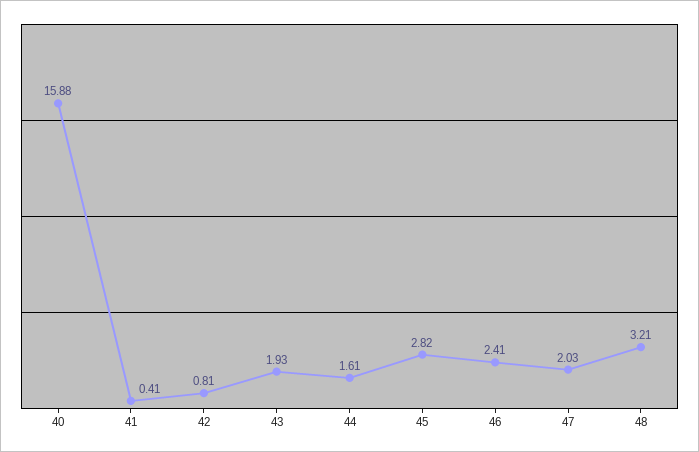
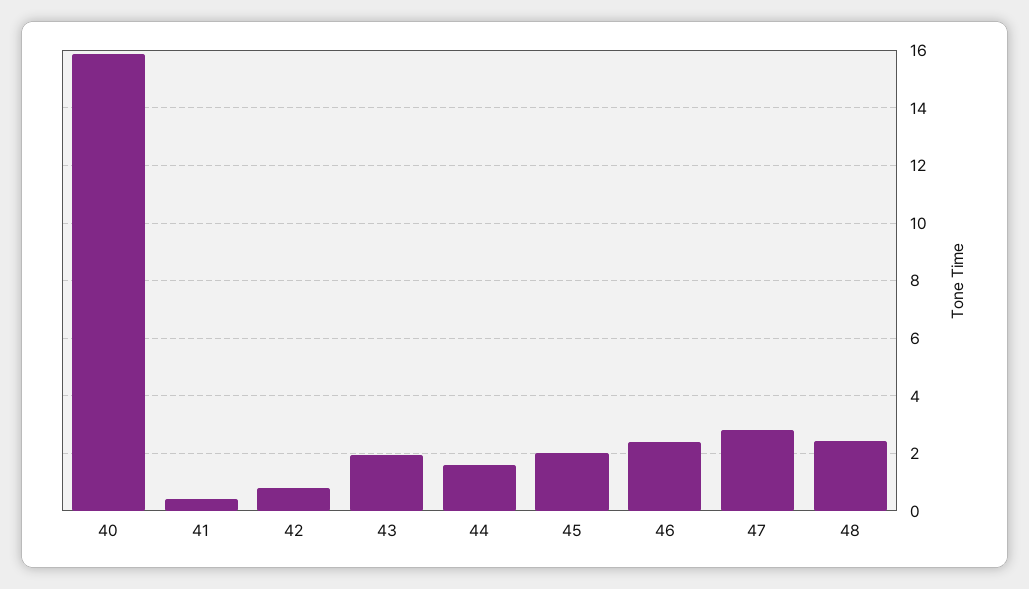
45: 2.82 -> 2
47: 2.03 -> 2.75
48: 3.21 -> 2.5

